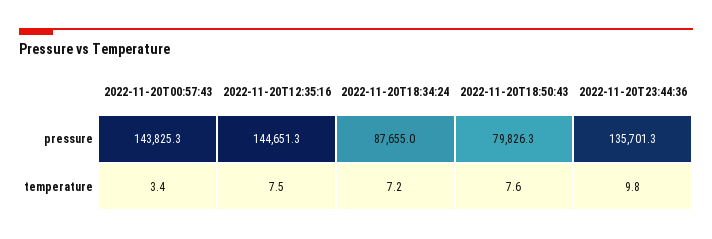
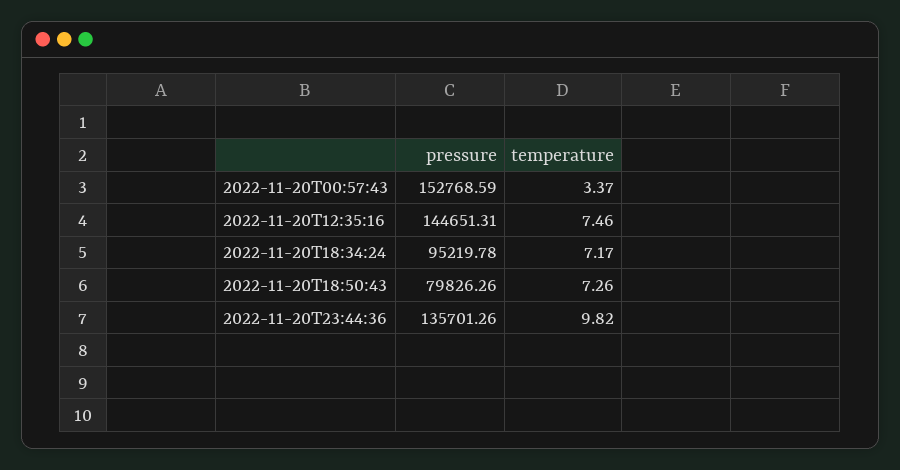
2022-11-20T00:57:43, pressure: 143825.3 -> 152768.59
2022-11-20T18:34:24, pressure: 87655 -> 95219.78
2022-11-20T18:50:43, temperature: 7.6 -> 7.26

